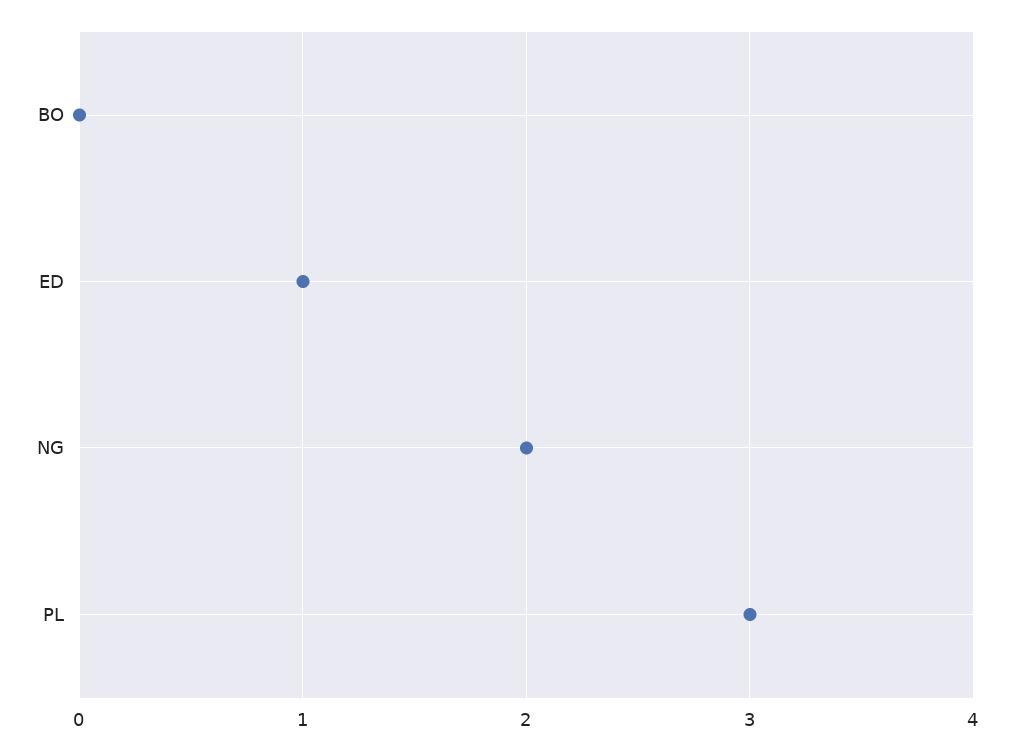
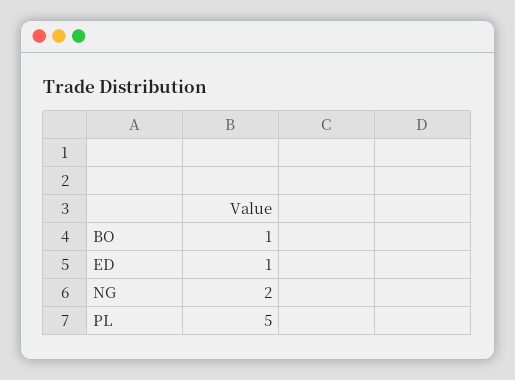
BO: 0 -> 1
PL: 3 -> 5

